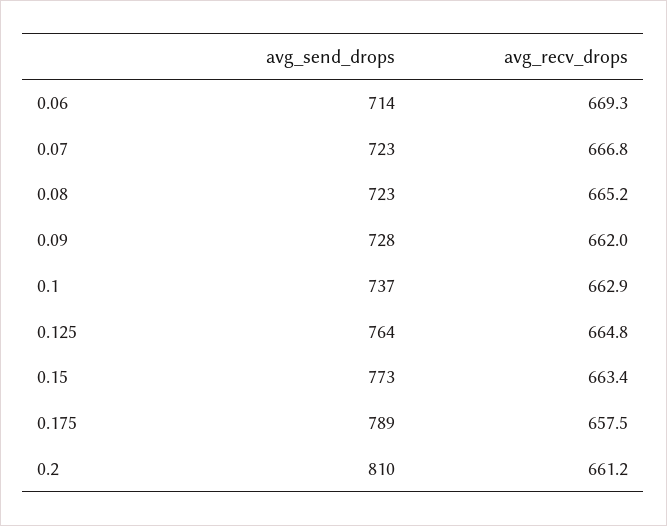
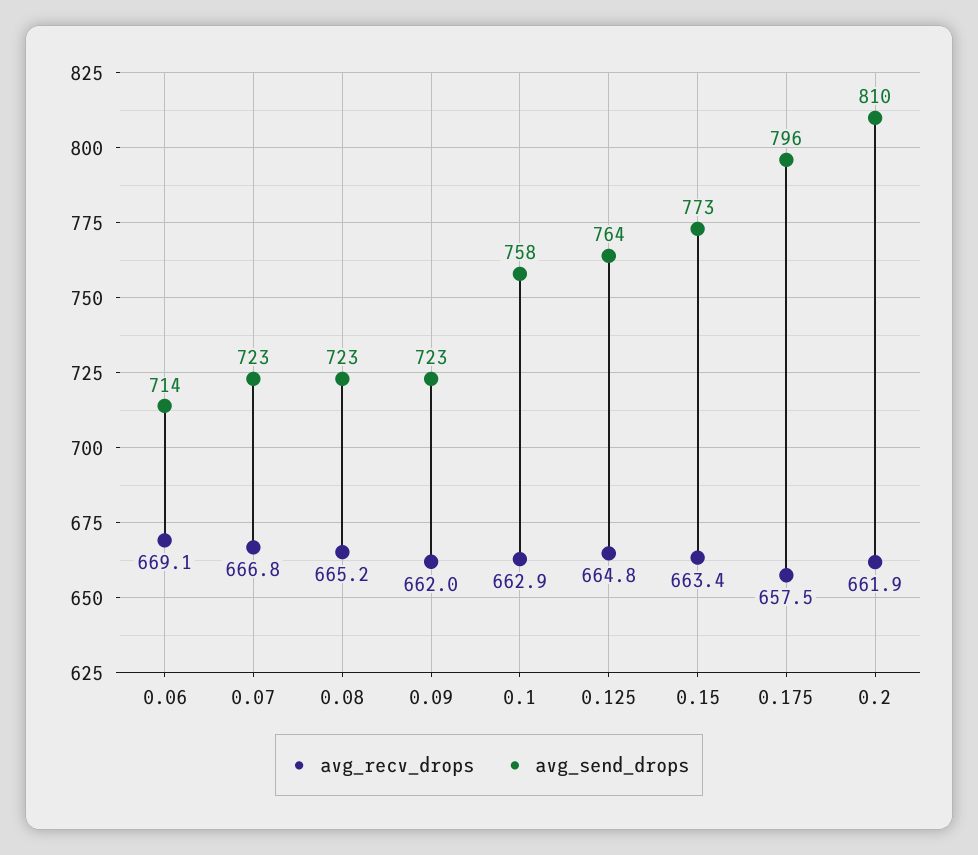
avg_recv_drops, 0.06: 669.3 -> 669.1
avg_send_drops, 0.09: 728 -> 723
avg_send_drops, 0.1: 737 -> 758
avg_send_drops, 0.175: 789 -> 796
avg_recv_drops, 0.2: 661.2 -> 661.9

